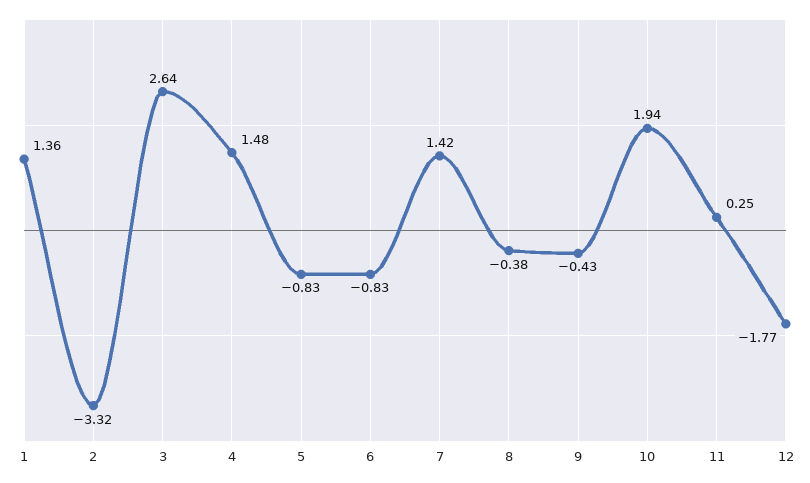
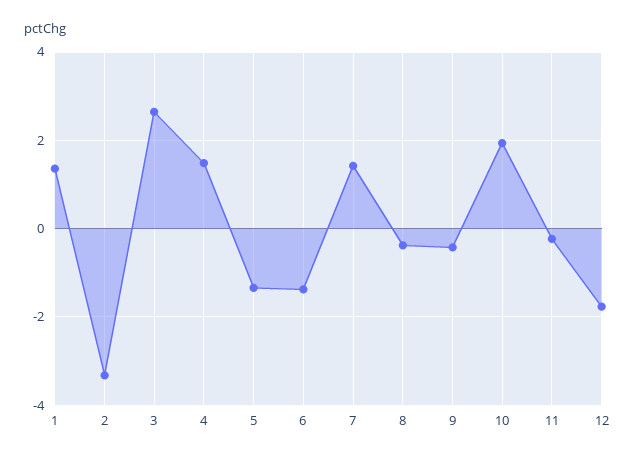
5: -0.83 -> -1.4
6: -0.83 -> -1.4
11: 0.25 -> -0.2

